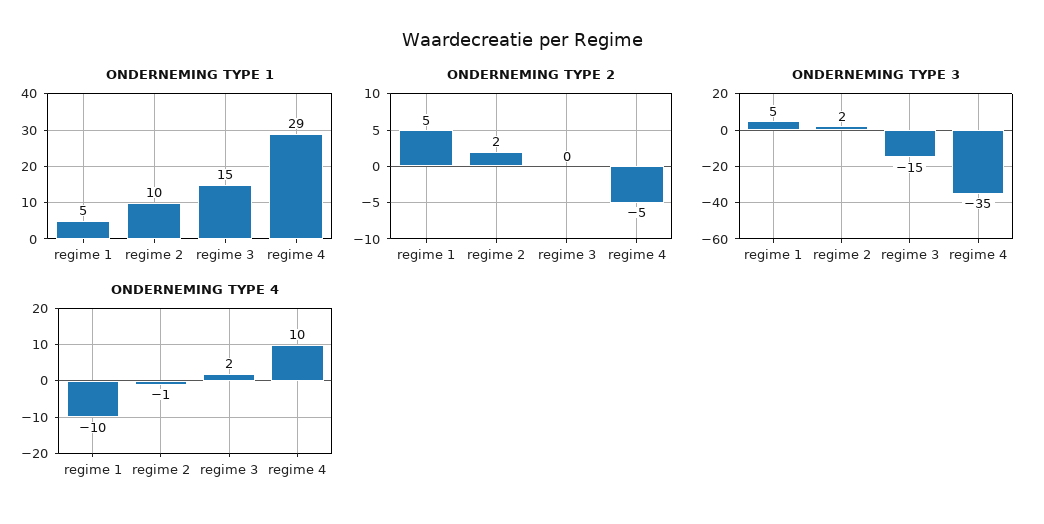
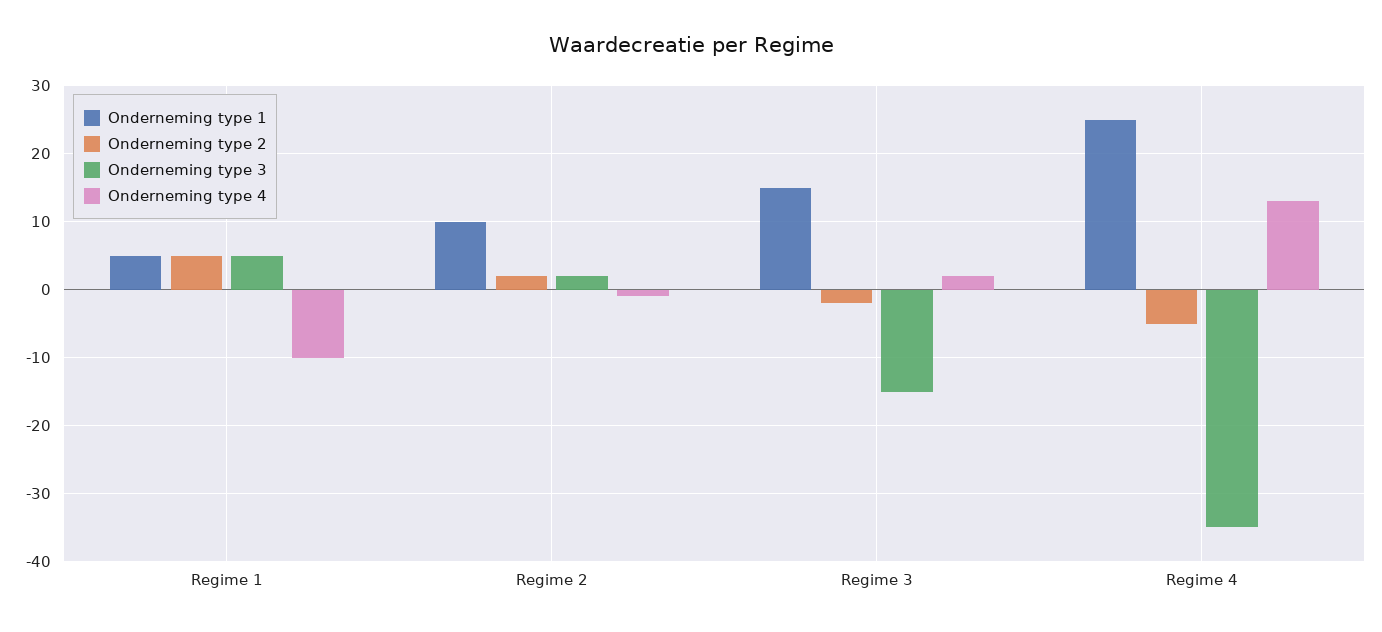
ONDERNEMING TYPE 1, regime 4: 29 -> 25
ONDERNEMING TYPE 2, regime 3: 0 -> -2
ONDERNEMING TYPE 4, regime 4: 10 -> 13

